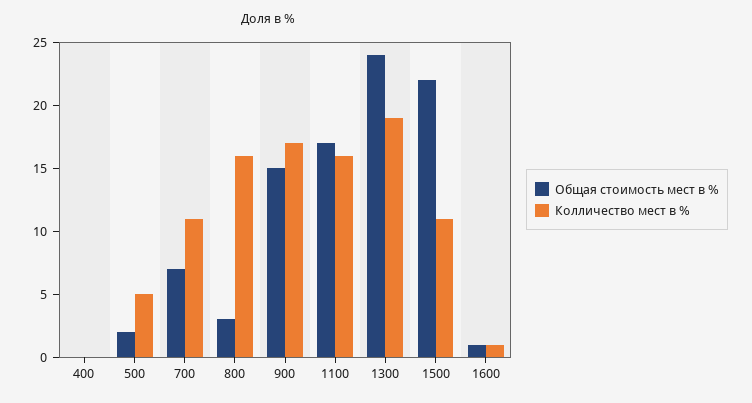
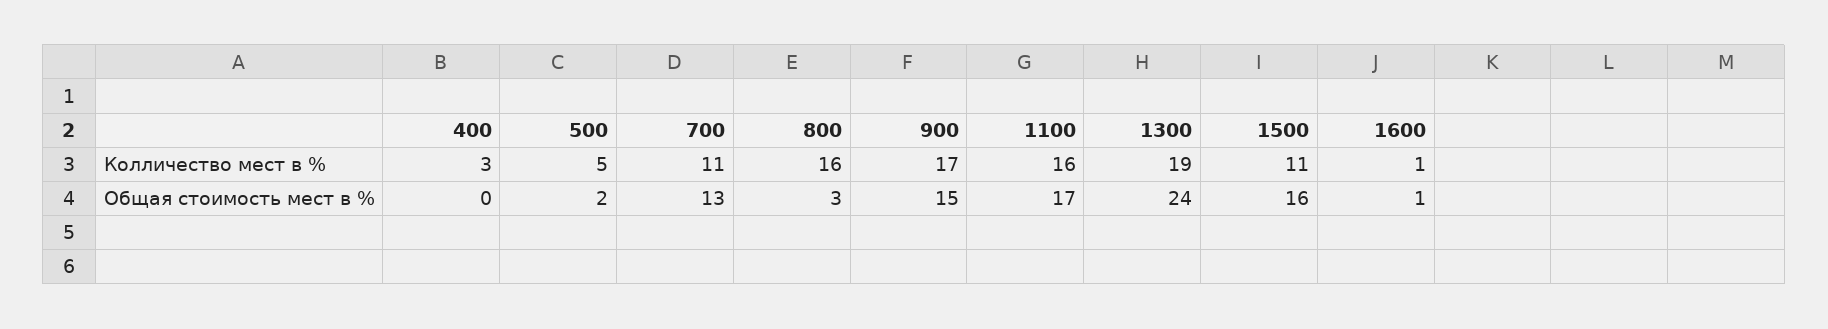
Колличество мест в %, 400: 0 -> 3
Общая стоимость мест в %, 700: 7 -> 13
Общая стоимость мест в %, 1500: 22 -> 16

